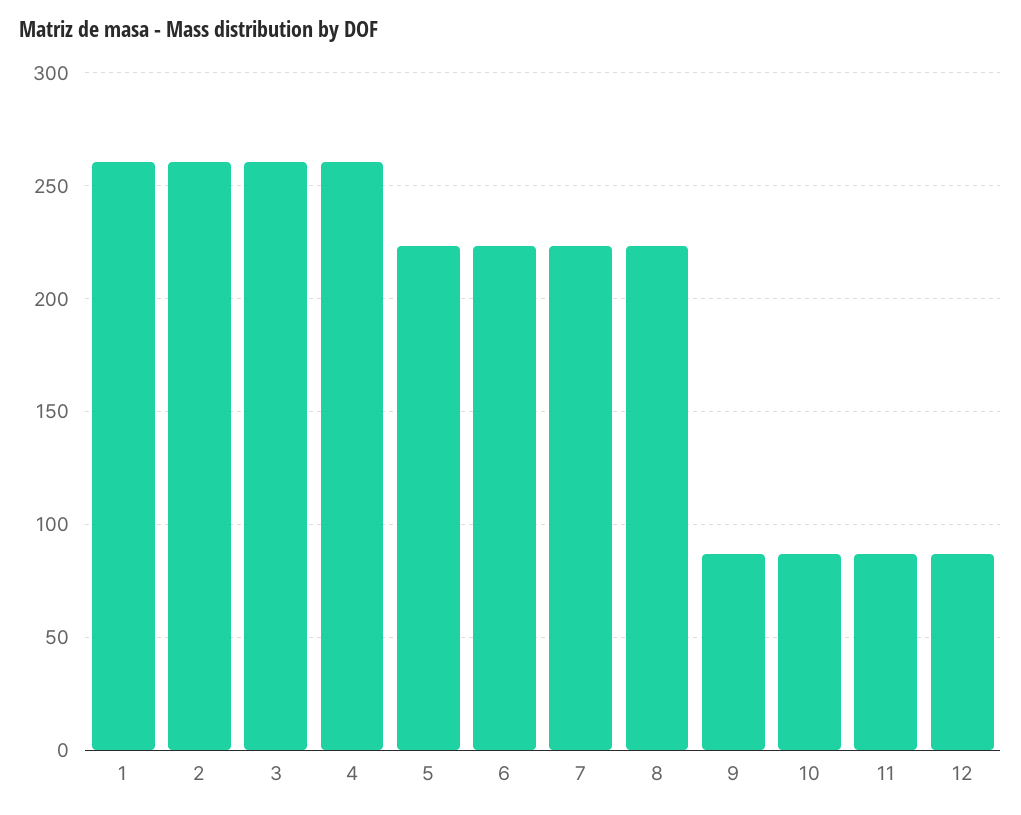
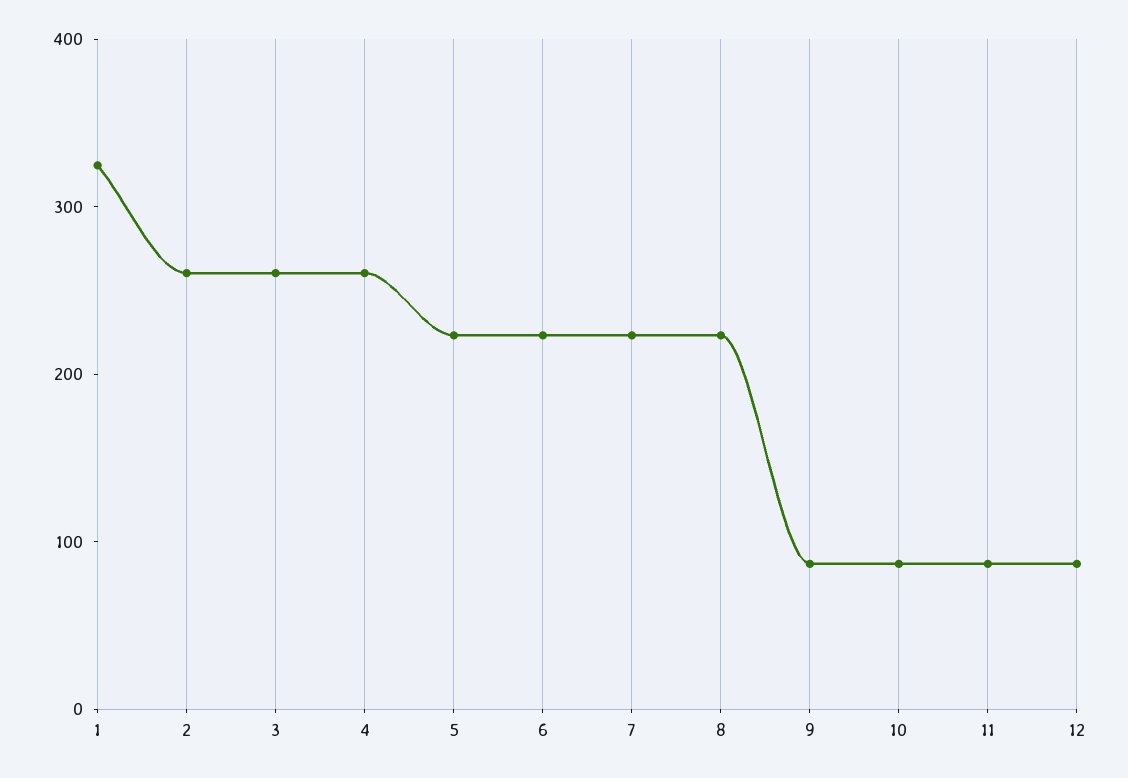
1: 260 -> 320

